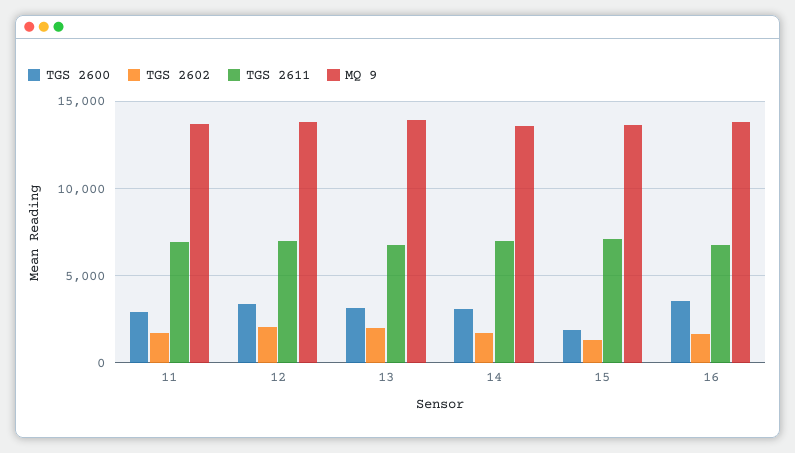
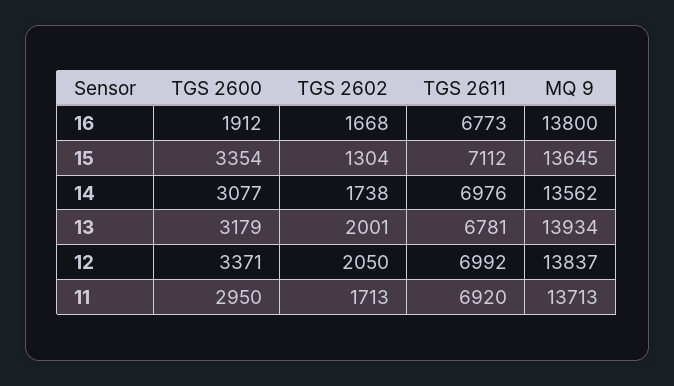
TGS 2600, 15: 2000 -> 3354
TGS 2600, 16: 3500 -> 1912

